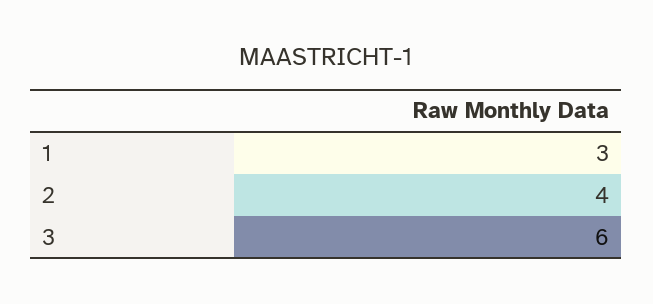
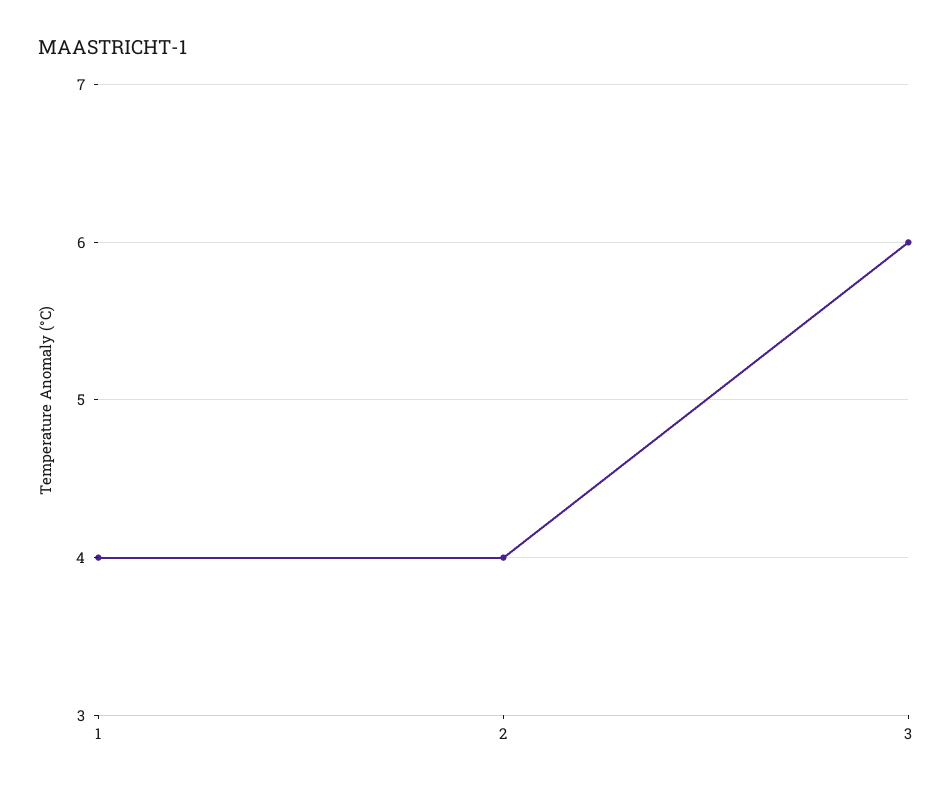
1: 3 -> 4

